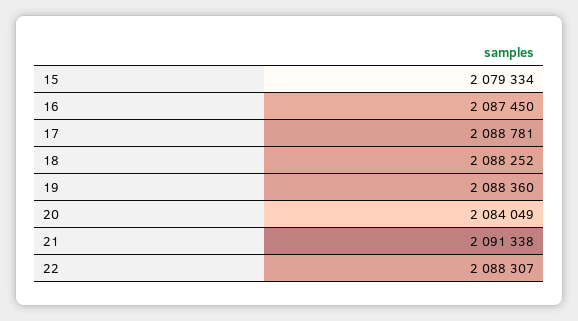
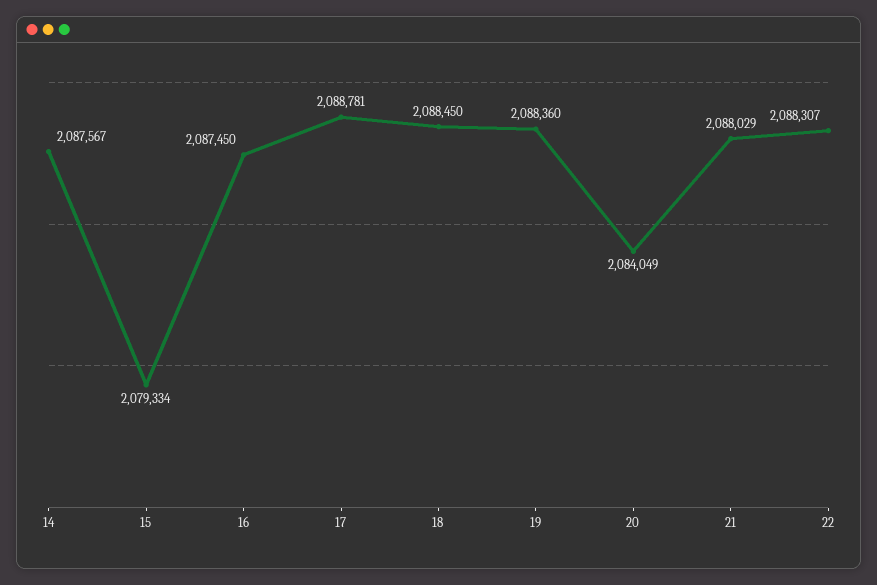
18: 2088252 -> 2088450
21: 2091338 -> 2088029
14: none -> 2087567

